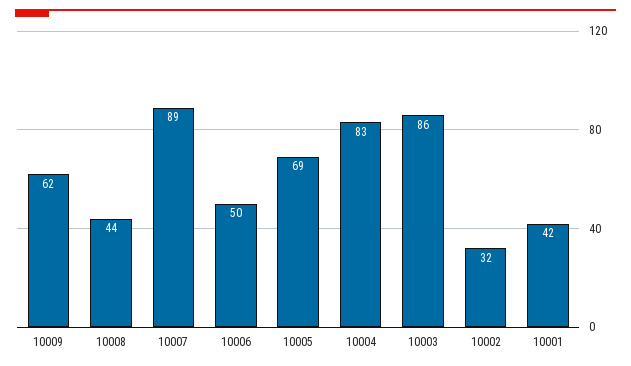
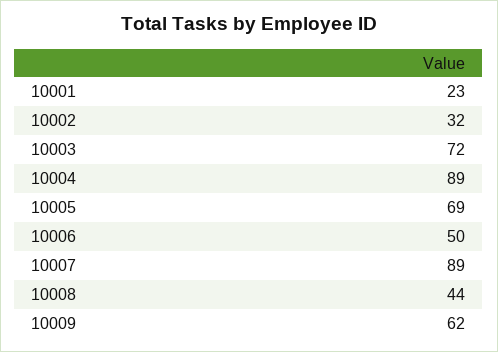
10004: 83 -> 89
10003: 86 -> 72
10001: 42 -> 23

